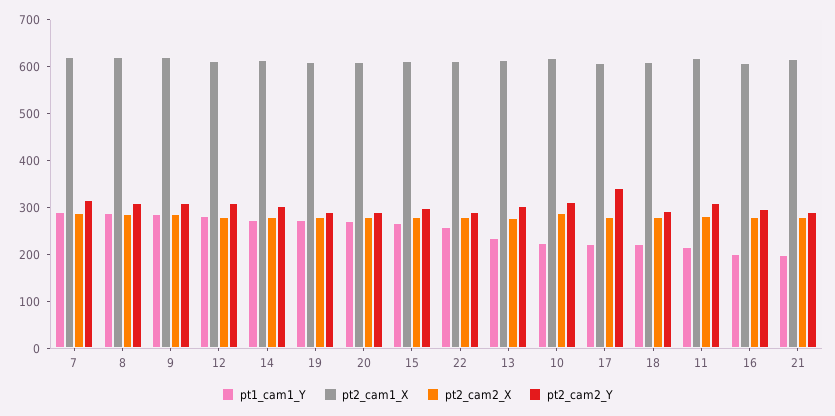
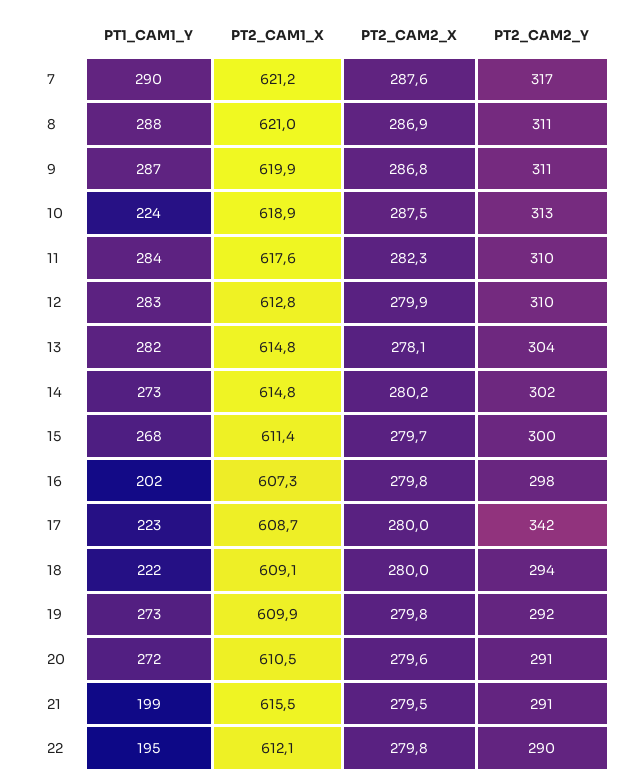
pt1_cam1_Y, 22: 260 -> 195
pt1_cam1_Y, 13: 240 -> 282
pt1_cam1_Y, 11: 220 -> 284

